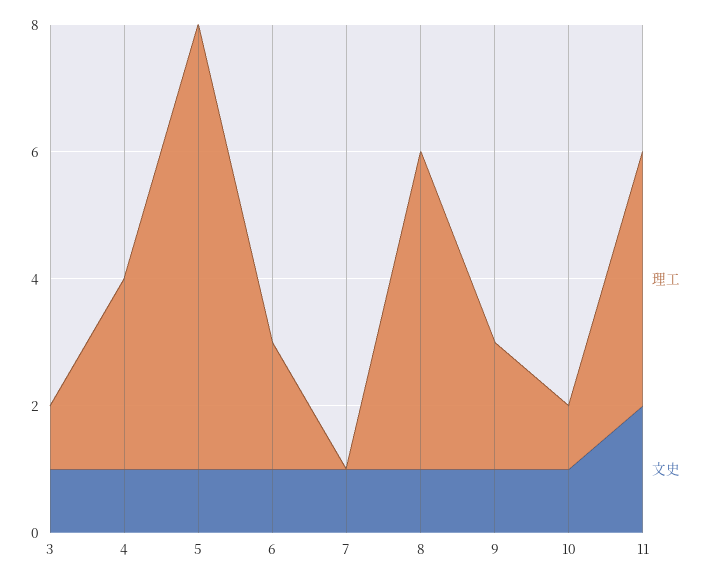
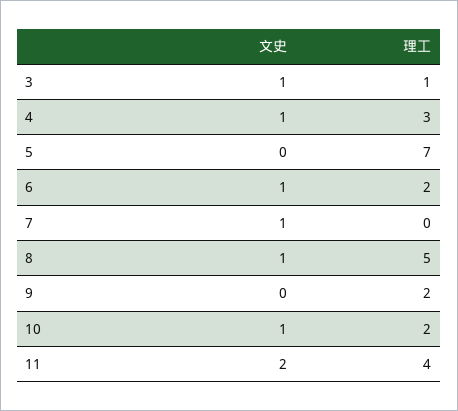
文史, 5: 1 -> 0
文史, 9: 1 -> 0
理工, 10: 1 -> 2

